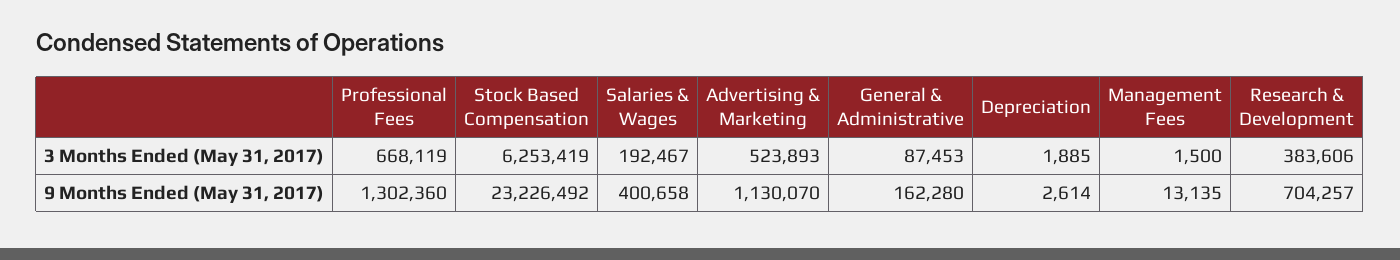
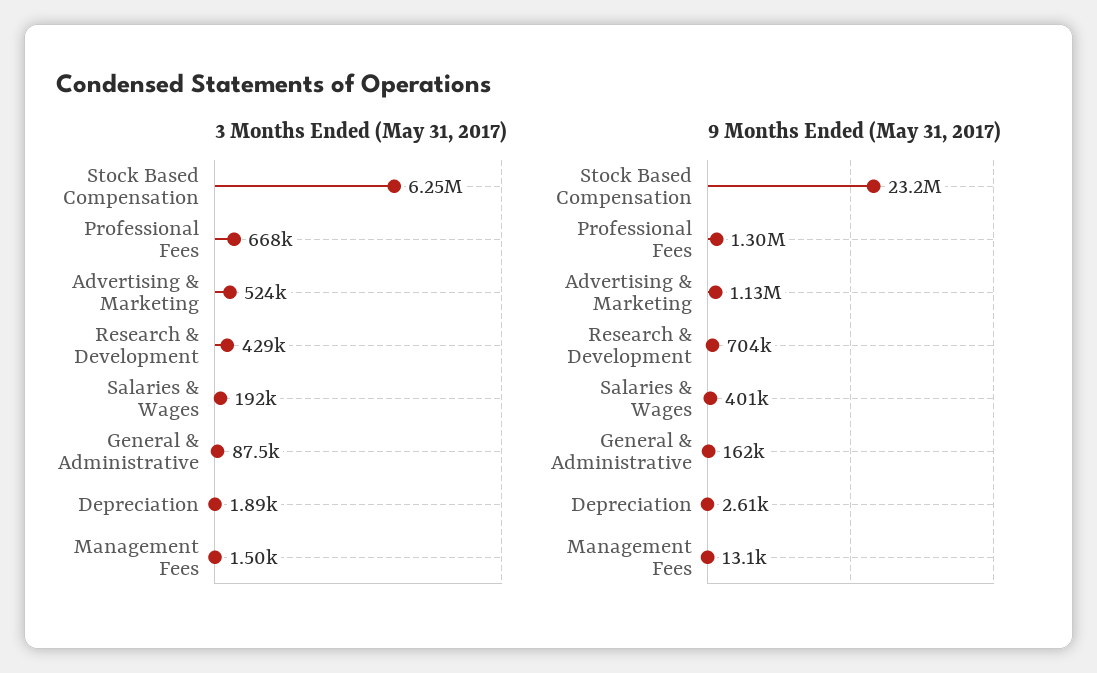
3 Months Ended (May 31, 2017), Research & Development: 383606 -> 429000

